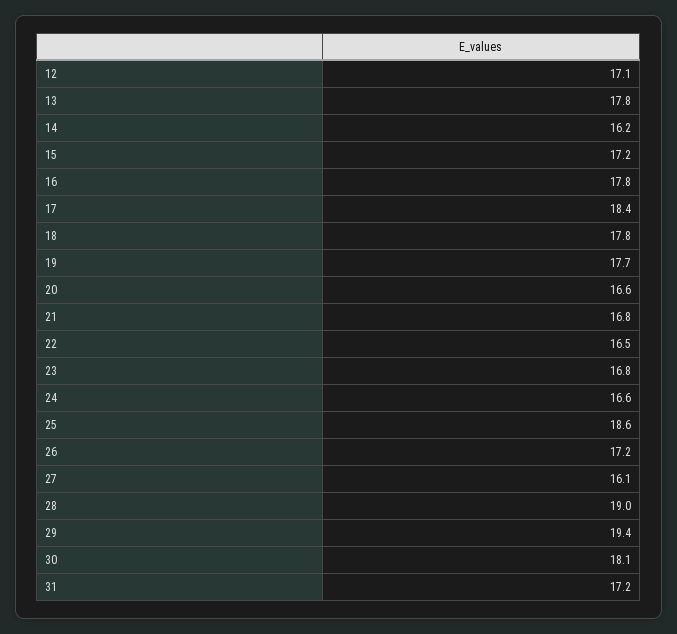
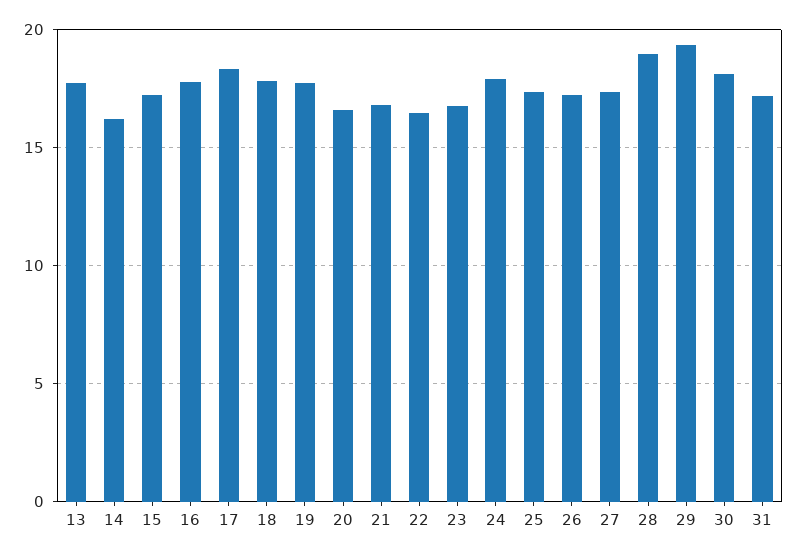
12: 17.1 -> none
24: 16.6 -> 18
25: 18.6 -> 17.5
27: 16.1 -> 17.5

